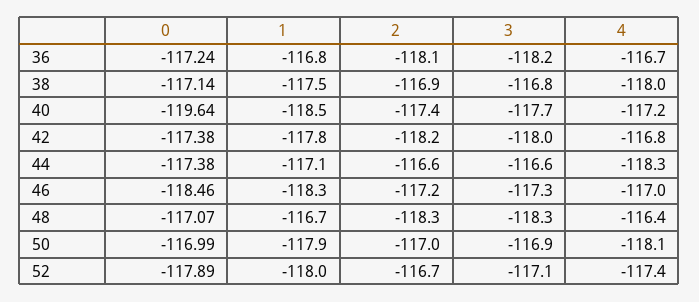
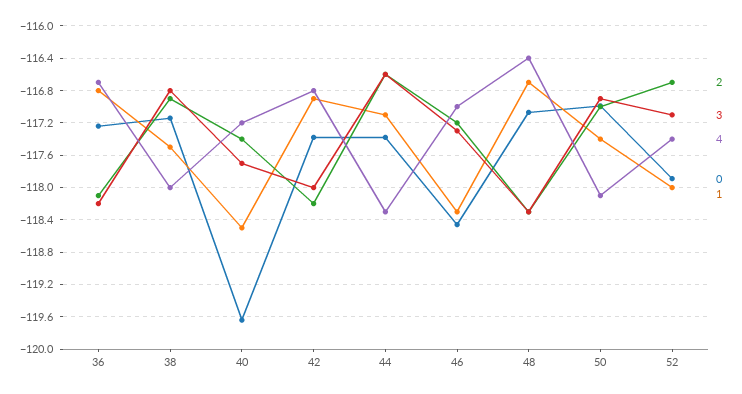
1, 42: -117.8 -> -116.9
1, 50: -117.9 -> -117.4

